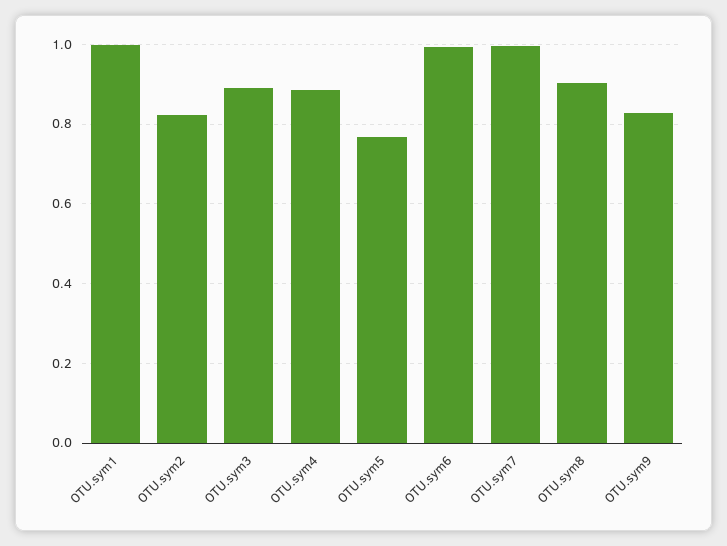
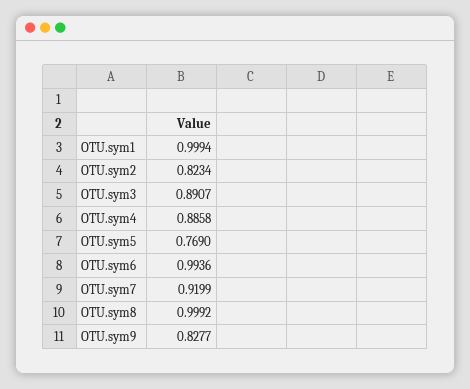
OTU.sym7: 1 -> 0.9199
OTU.sym8: 0.9 -> 0.9992

